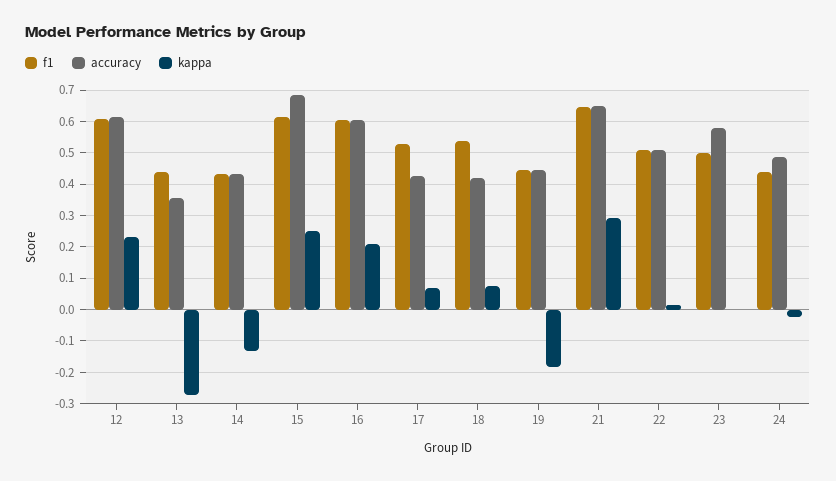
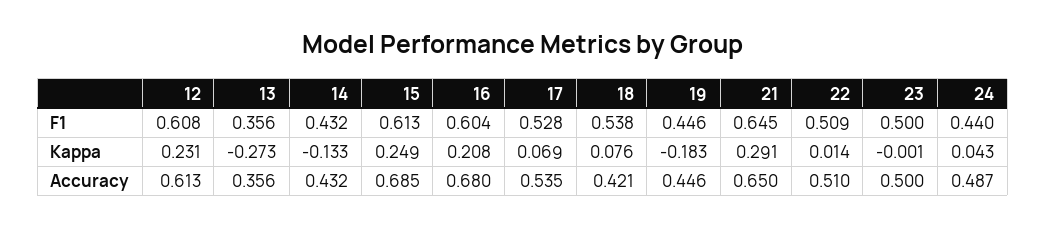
f1, 13: 0.44 -> 0.356
accuracy, 16: 0.6 -> 0.68
accuracy, 17: 0.42 -> 0.535
accuracy, 23: 0.58 -> 0.5
kappa, 24: -0.02 -> 0.043

